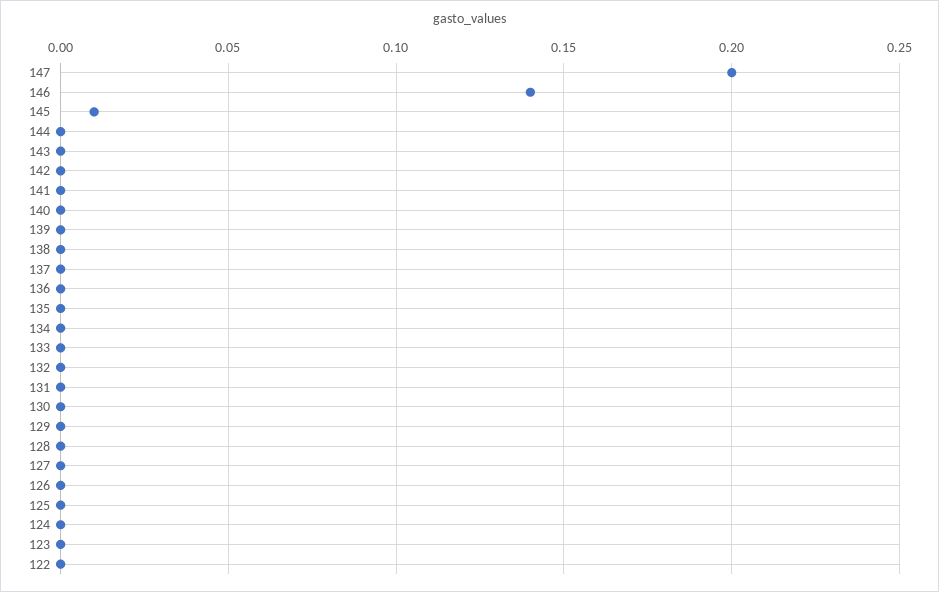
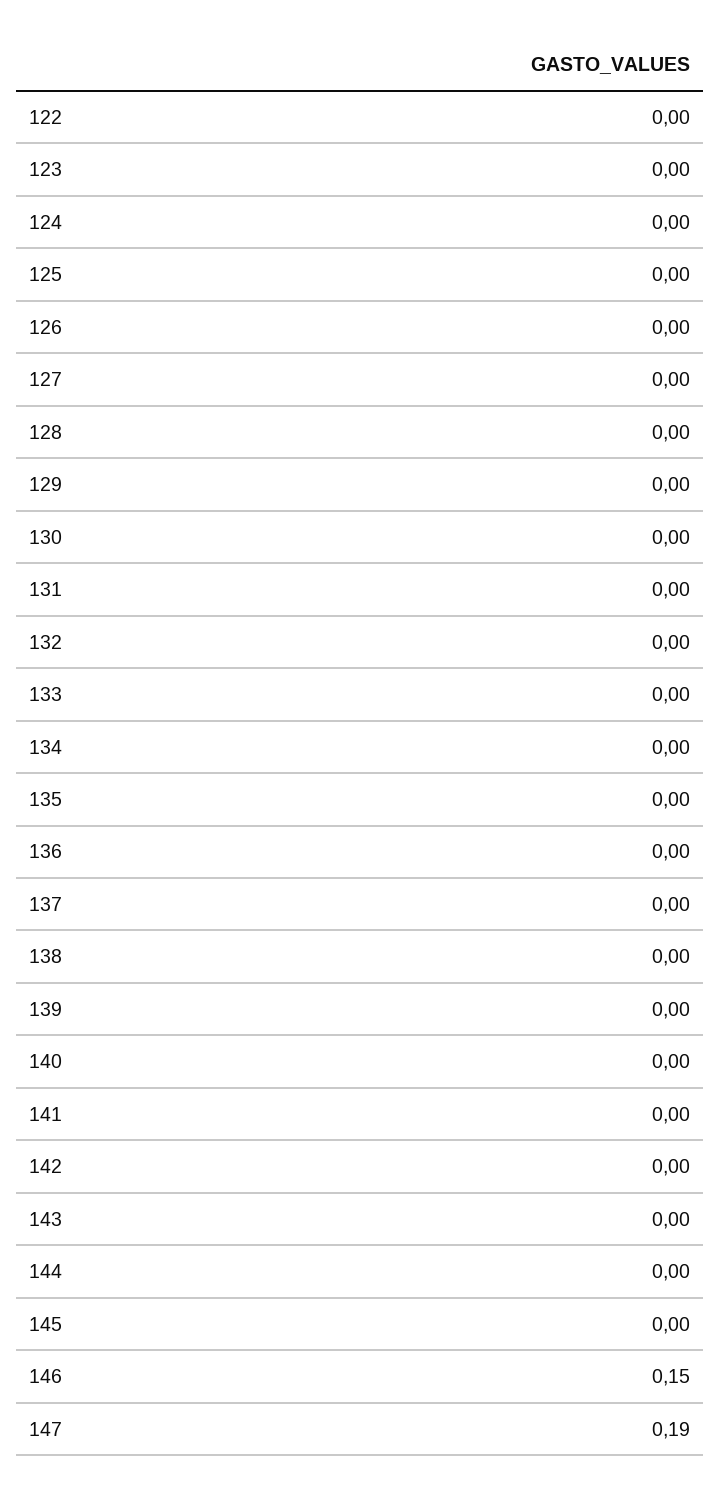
147: 0.2 -> 0.19
146: 0.14 -> 0.15
145: 0.01 -> 0

